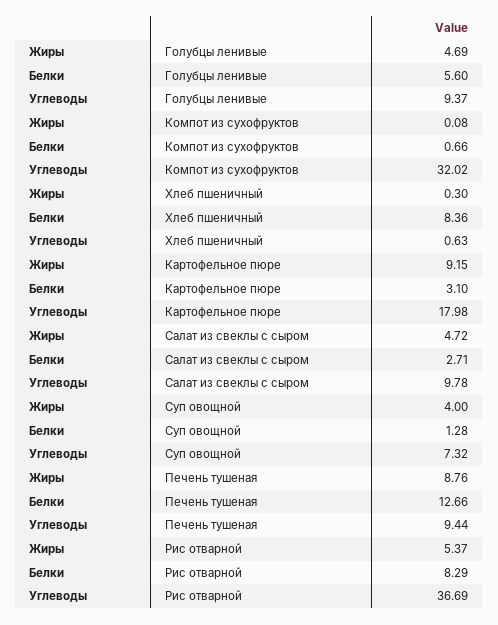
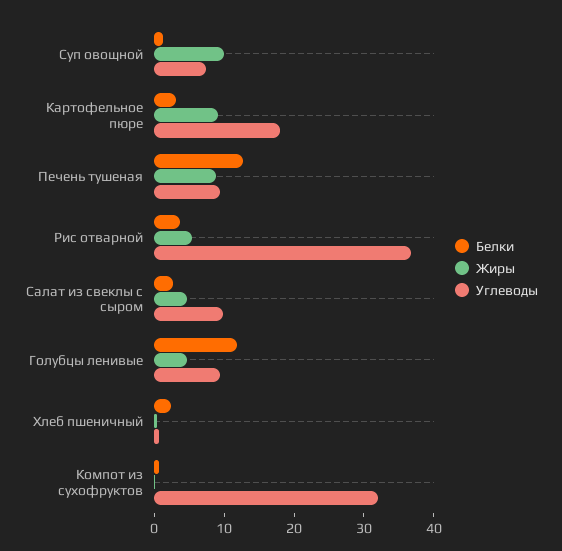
Белки, Голубцы ленивые: 5.6 -> 12
Белки, Хлеб пшеничный: 8.36 -> 2
Жиры, Суп овощной: 4 -> 10
Белки, Рис отварной: 8.29 -> 4

